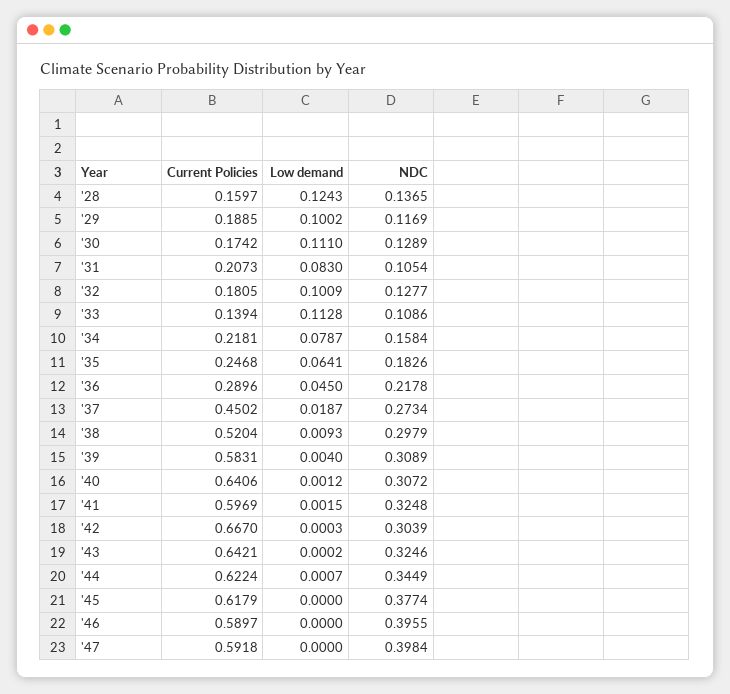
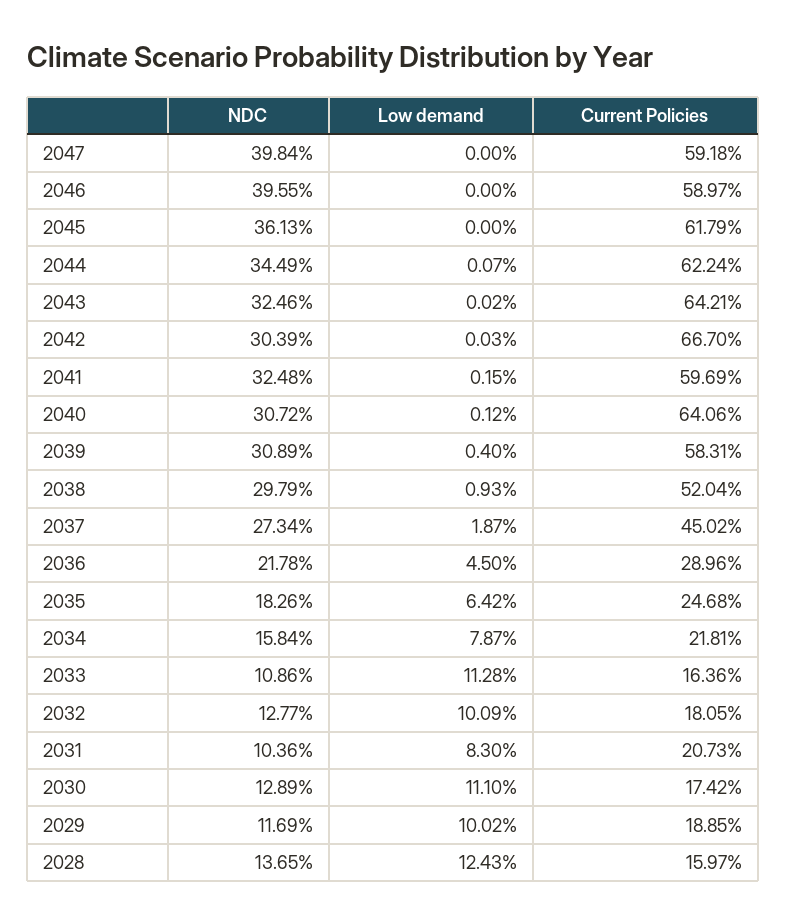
NDC, '31: 0.1054 -> 0.1036
Current Policies, '33: 0.1394 -> 0.1636
Low demand, '35: 0.0641 -> 0.0642
NDC, '45: 0.3774 -> 0.3613

